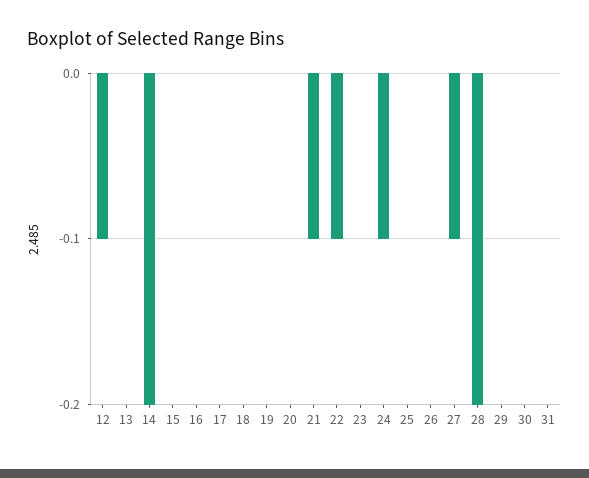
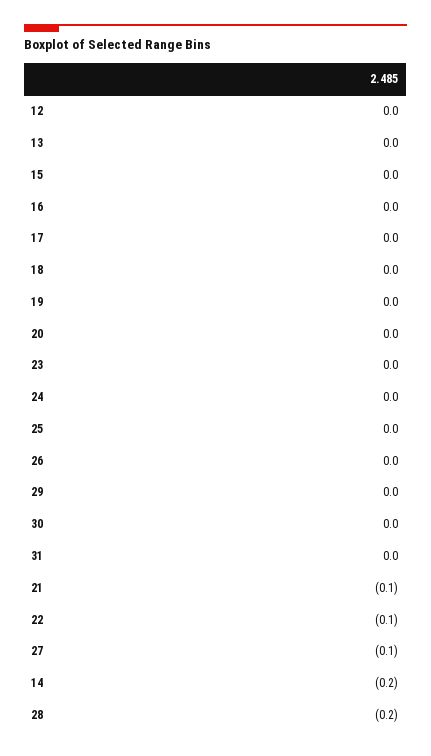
12: -0.1 -> 0
24: -0.1 -> 0

